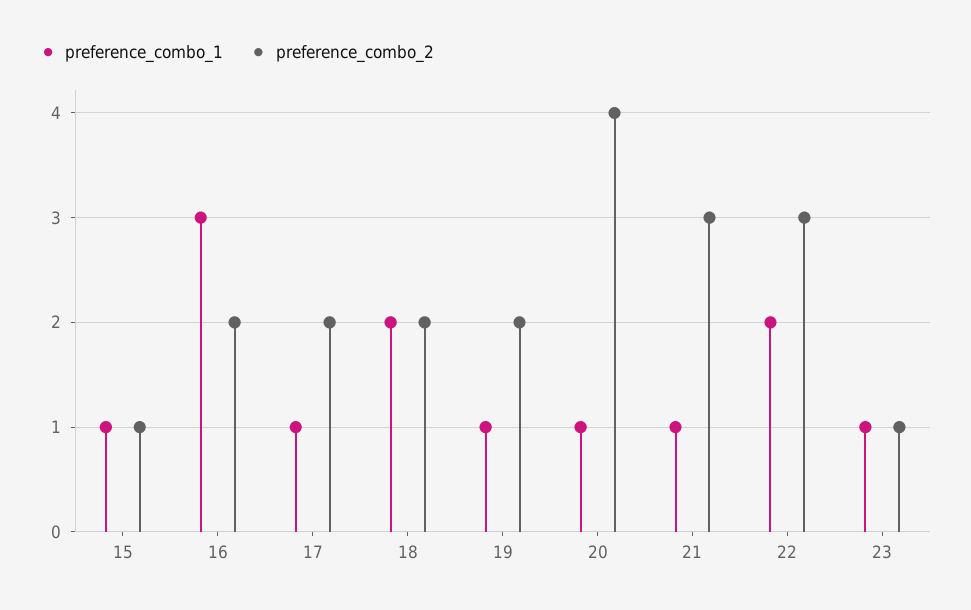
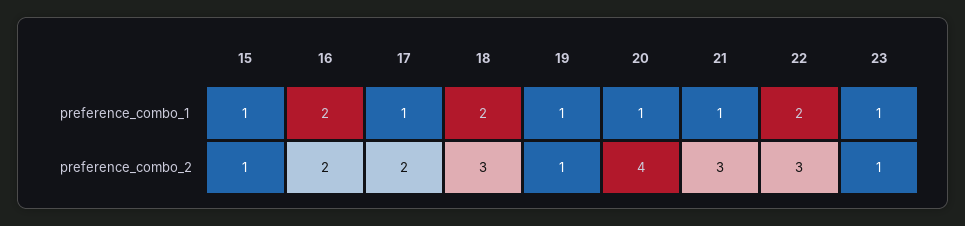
preference_combo_1, 16: 3 -> 2
preference_combo_2, 18: 2 -> 3
preference_combo_2, 19: 2 -> 1

